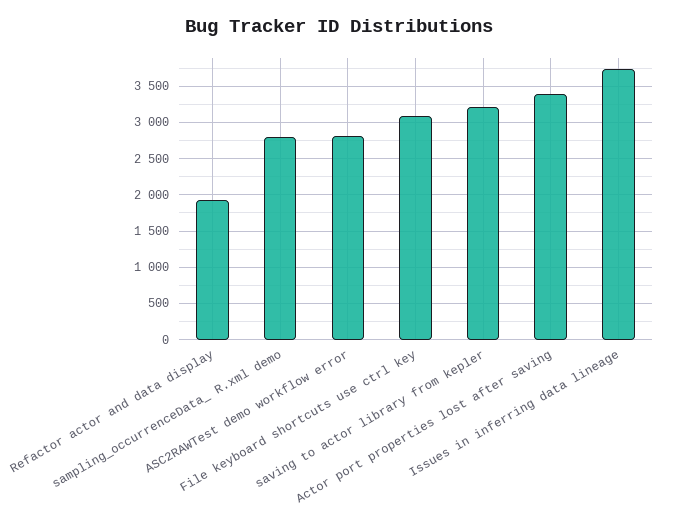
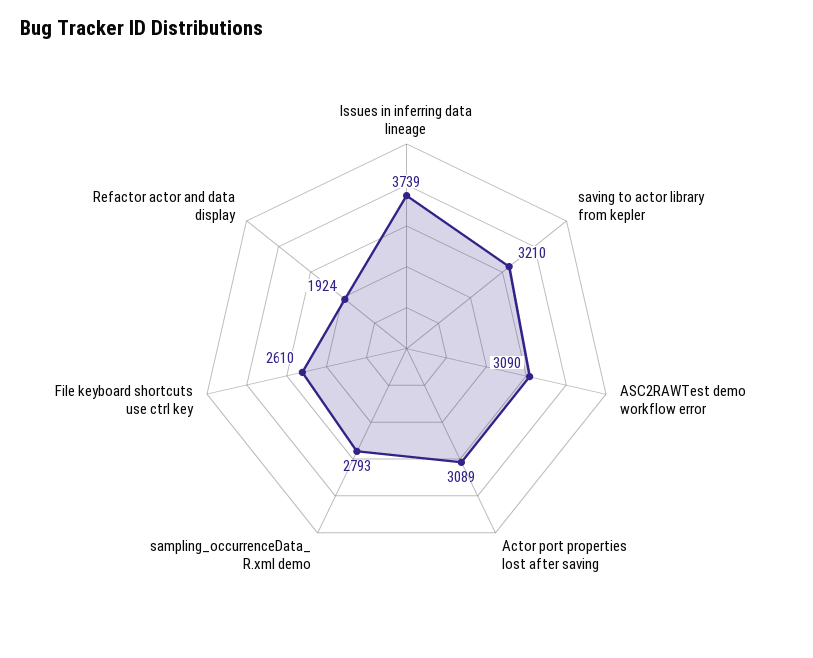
ASC2RAWTest demo workflow error: 2800 -> 3090
File keyboard shortcuts use ctrl key: 3100 -> 2610
Actor port properties lost after saving: 3400 -> 3089

